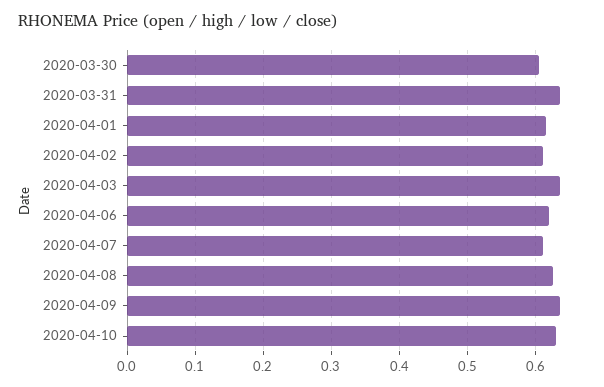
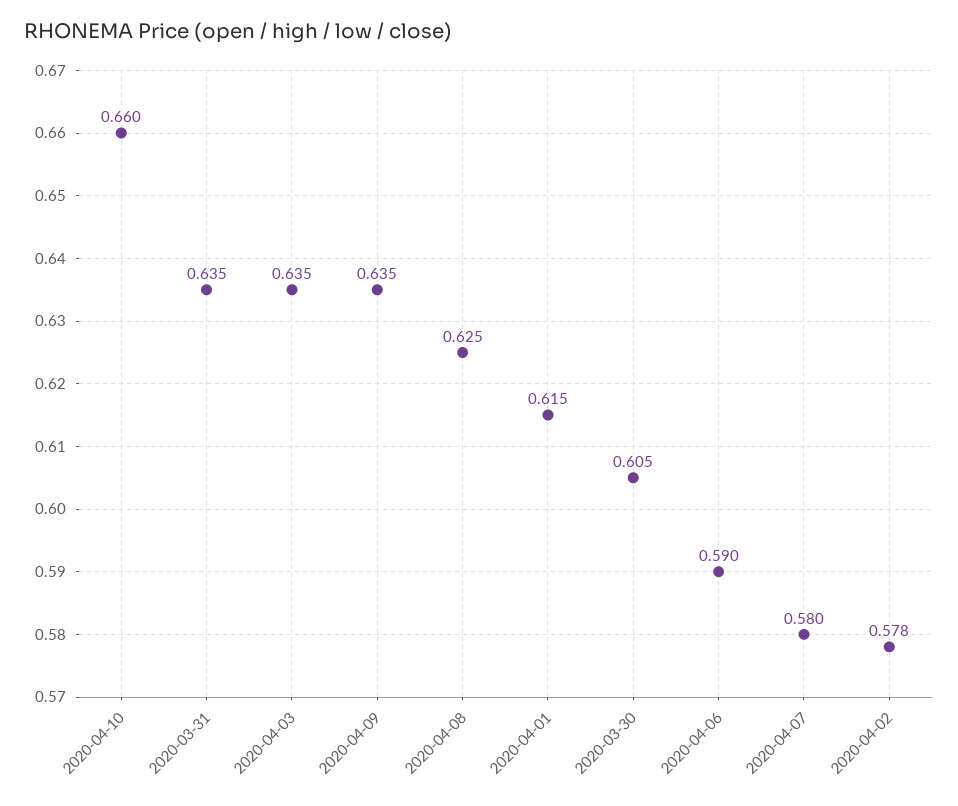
2020-04-02: 0.61 -> 0.578
2020-04-06: 0.62 -> 0.59
2020-04-07: 0.61 -> 0.58
2020-04-10: 0.63 -> 0.66

